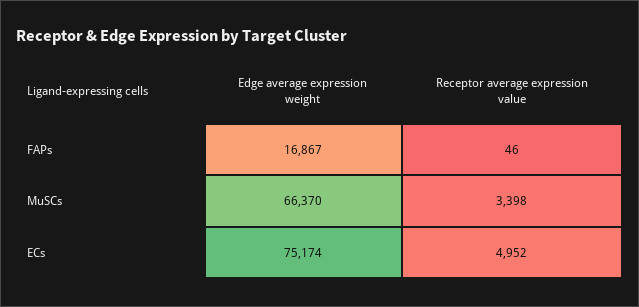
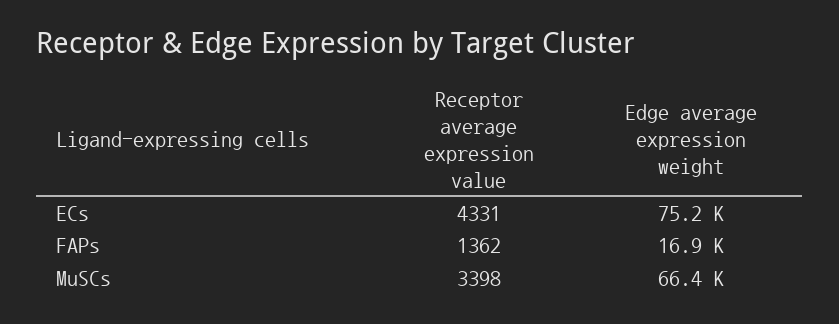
Receptor average expression value, FAPs: 46 -> 1362
Receptor average expression value, ECs: 4952 -> 4331

